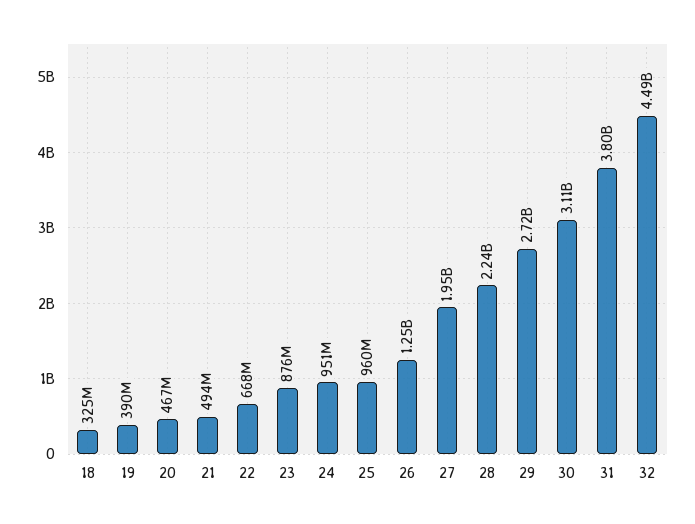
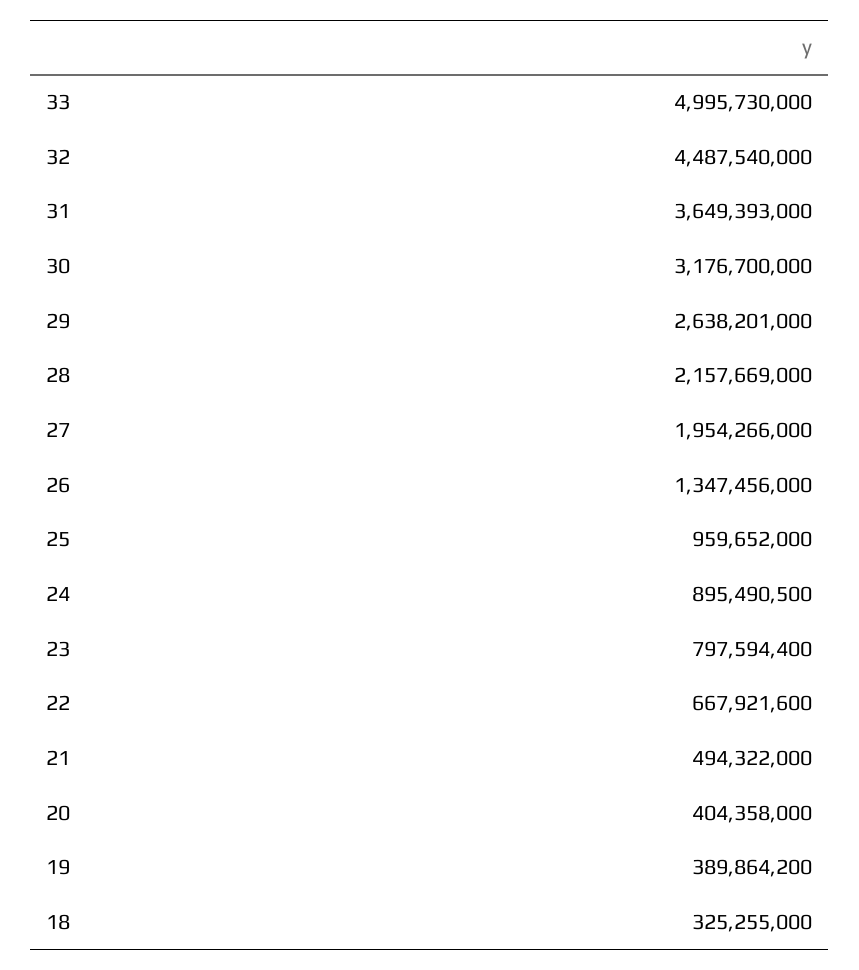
20: 467000000 -> 404358000
23: 876000000 -> 797594400
24: 951000000 -> 895490500
26: 1250000000 -> 1347456000
28: 2240000000 -> 2157669000
29: 2720000000 -> 2638201000
30: 3110000000 -> 3176700000
31: 3800000000 -> 3649393000
33: none -> 4995730000

